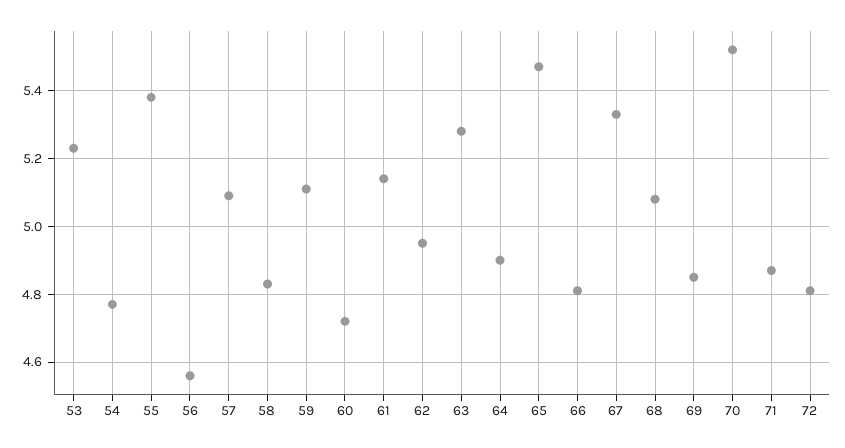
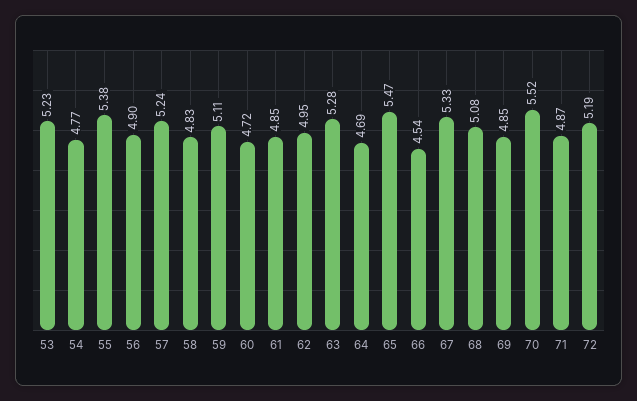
56: 4.55 -> 4.9
57: 5.1 -> 5.24
61: 5.15 -> 4.85
64: 4.9 -> 4.69
66: 4.8 -> 4.54
72: 4.8 -> 5.19

